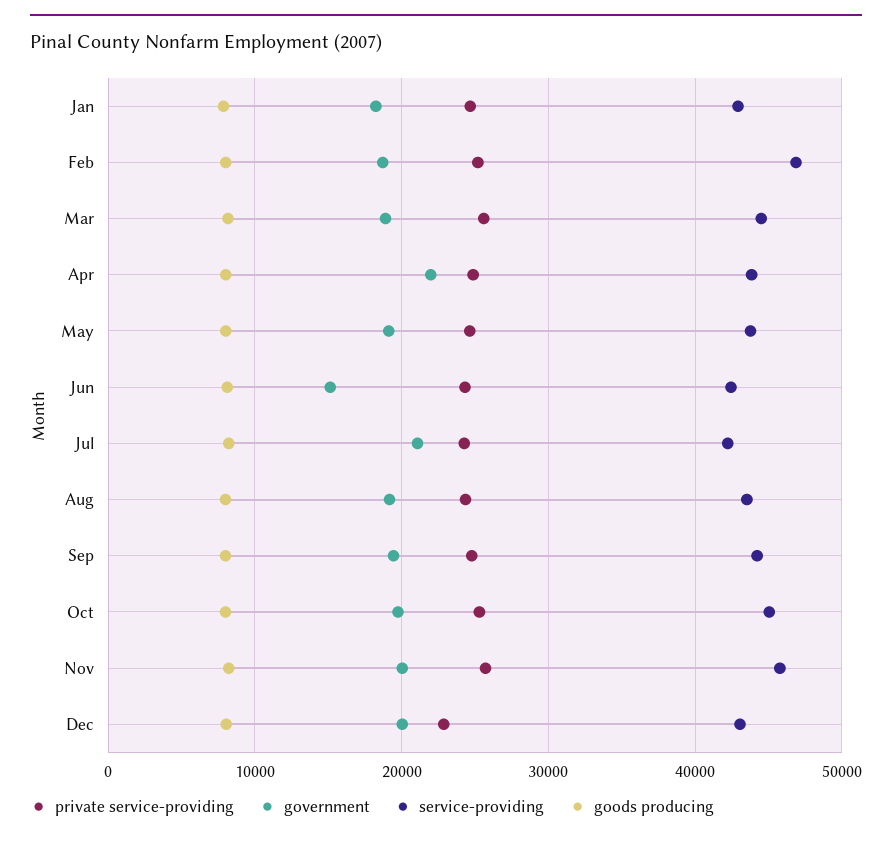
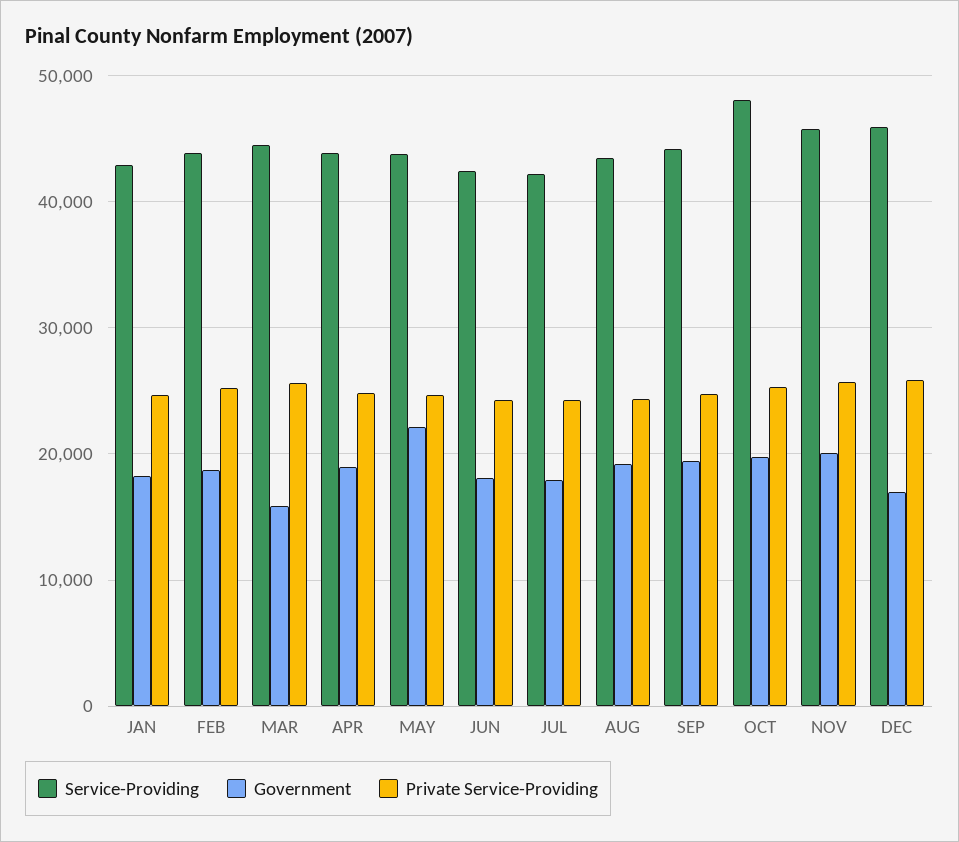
goods producing, Jan: 8000 -> none
service-providing, Feb: 47000 -> 44000
goods producing, Feb: 8000 -> none
government, Mar: 19000 -> 16000
goods producing, Mar: 8000 -> none
government, Apr: 22000 -> 19000
goods producing, Apr: 8000 -> none
government, May: 19000 -> 22000
goods producing, May: 8000 -> none
government, Jun: 15000 -> 18000
goods producing, Jun: 8000 -> none
government, Jul: 21000 -> 18000
goods producing, Jul: 8000 -> none
goods producing, Aug: 8000 -> none
goods producing, Sep: 8000 -> none
service-providing, Oct: 45000 -> 48000
goods producing, Oct: 8000 -> none
goods producing, Nov: 8000 -> none
private service-providing, Dec: 23000 -> 26000
government, Dec: 20000 -> 17000
service-providing, Dec: 43000 -> 46000
goods producing, Dec: 8000 -> none

